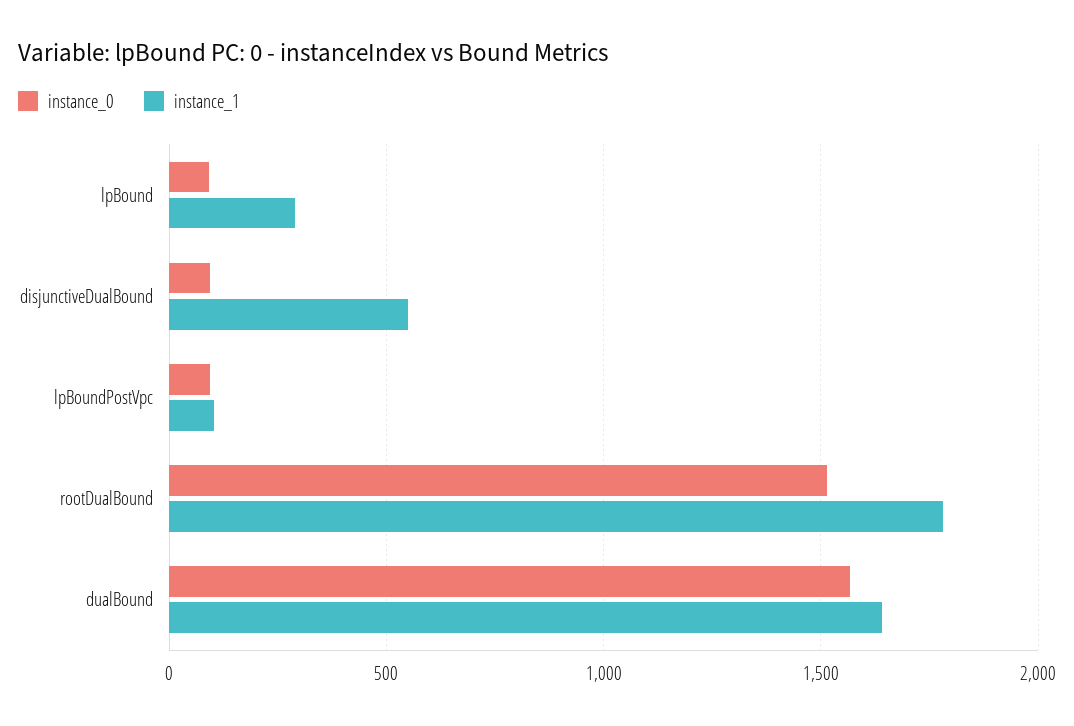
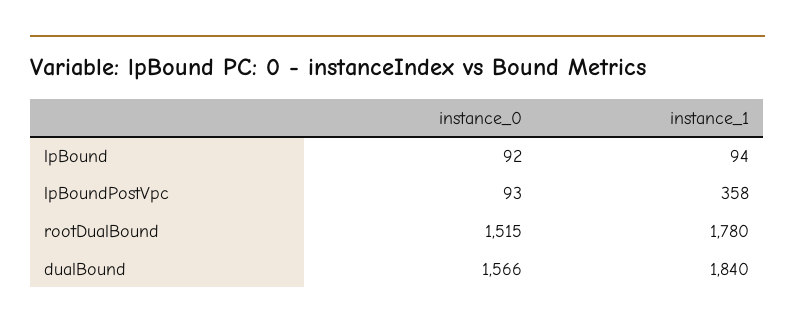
instance_1, lpBound: 300 -> 94
instance_0, disjunctiveDualBound: 100 -> none
instance_1, disjunctiveDualBound: 550 -> none
instance_1, lpBoundPostVpc: 100 -> 358
instance_1, dualBound: 1650 -> 1840

